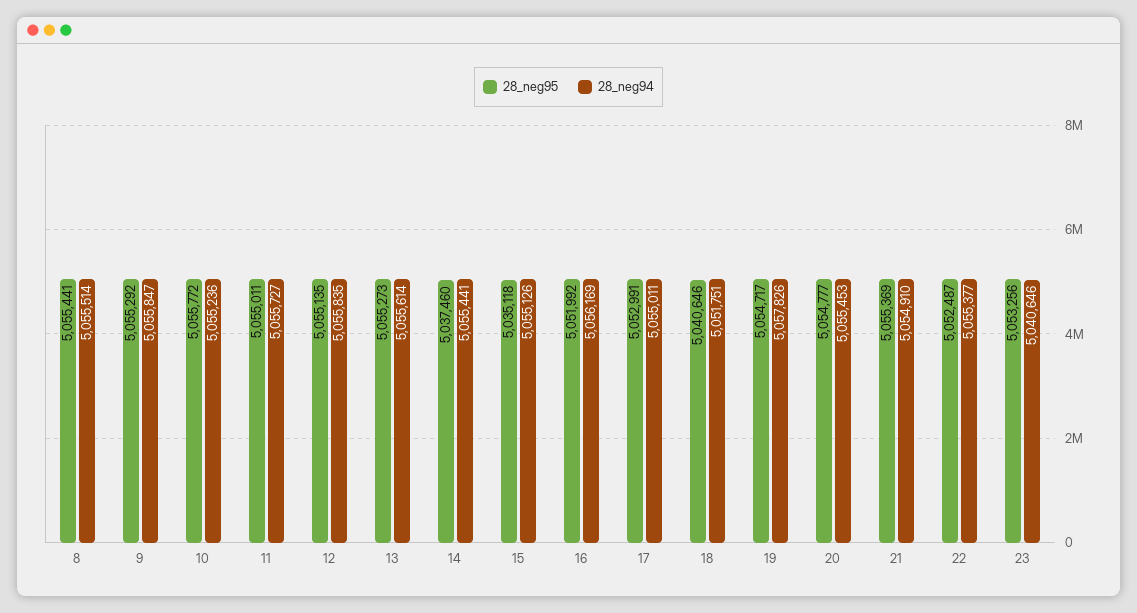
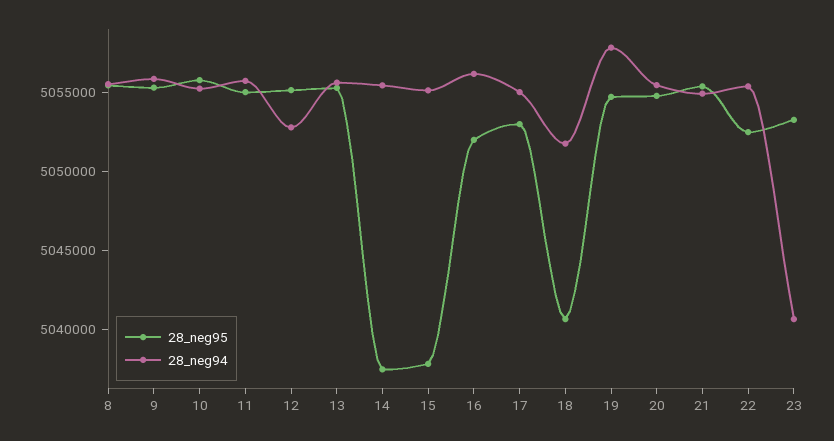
28_neg94, 12: 5055835 -> 5053000
28_neg95, 15: 5035118 -> 5038000

